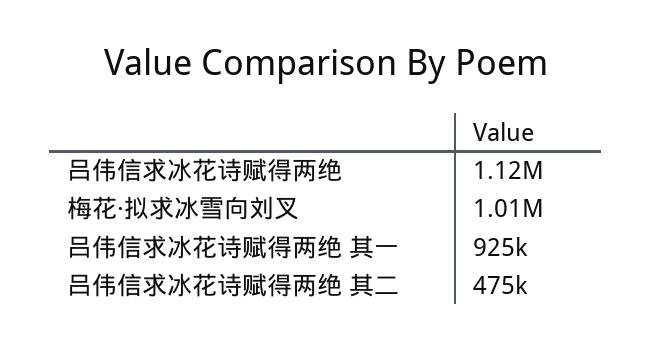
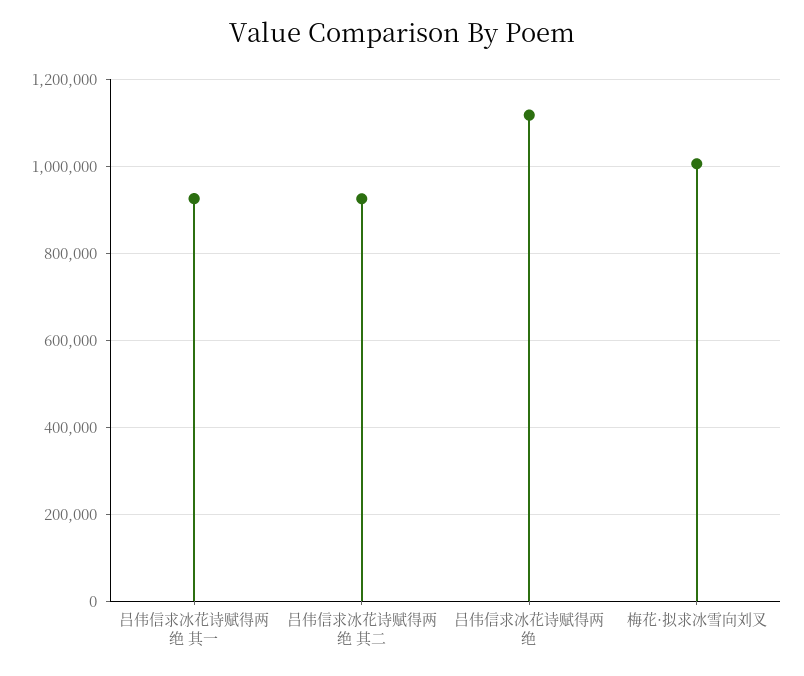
吕伟信求冰花诗赋得两绝 其二: 475000 -> 920000

